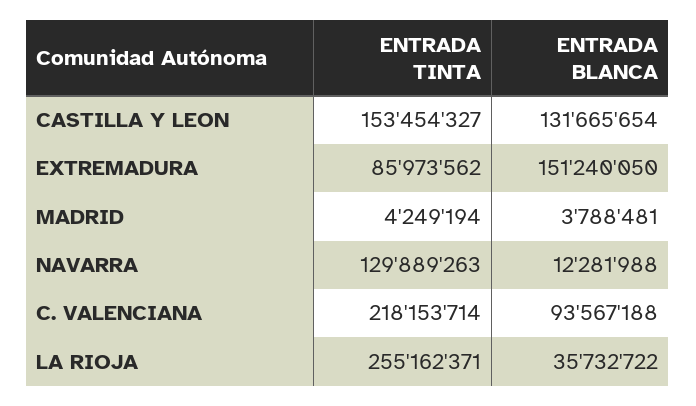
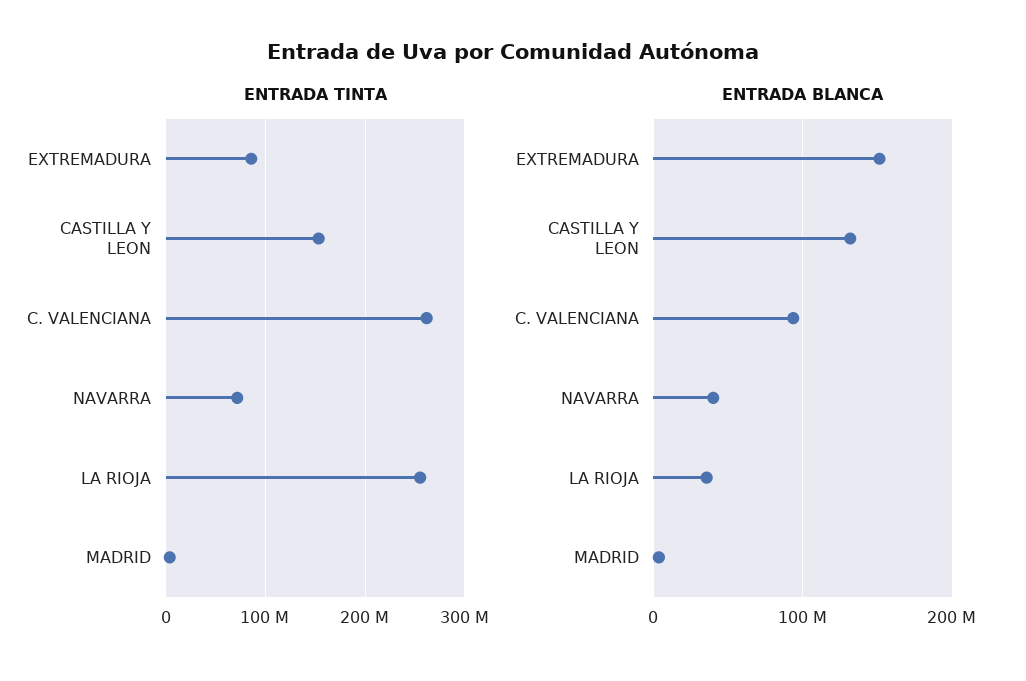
ENTRADA TINTA, NAVARRA: 129889263 -> 70000000
ENTRADA BLANCA, NAVARRA: 12281988 -> 40000000
ENTRADA TINTA, C. VALENCIANA: 218153714 -> 260000000

